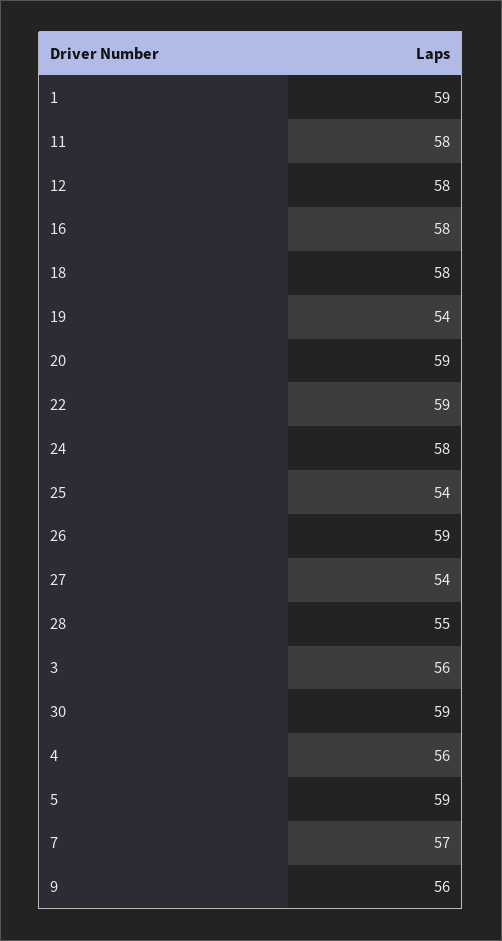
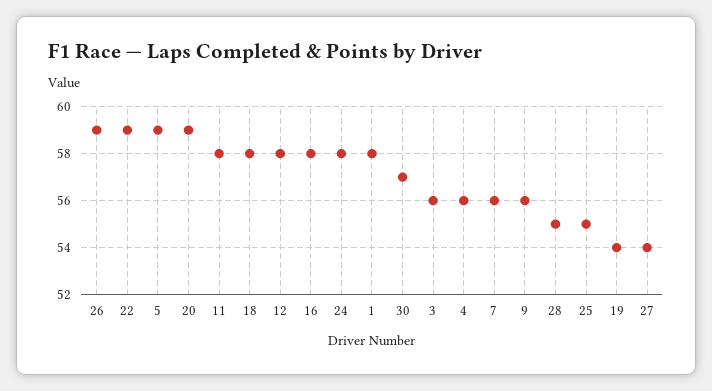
1: 59 -> 58
25: 54 -> 55
30: 59 -> 57
7: 57 -> 56

